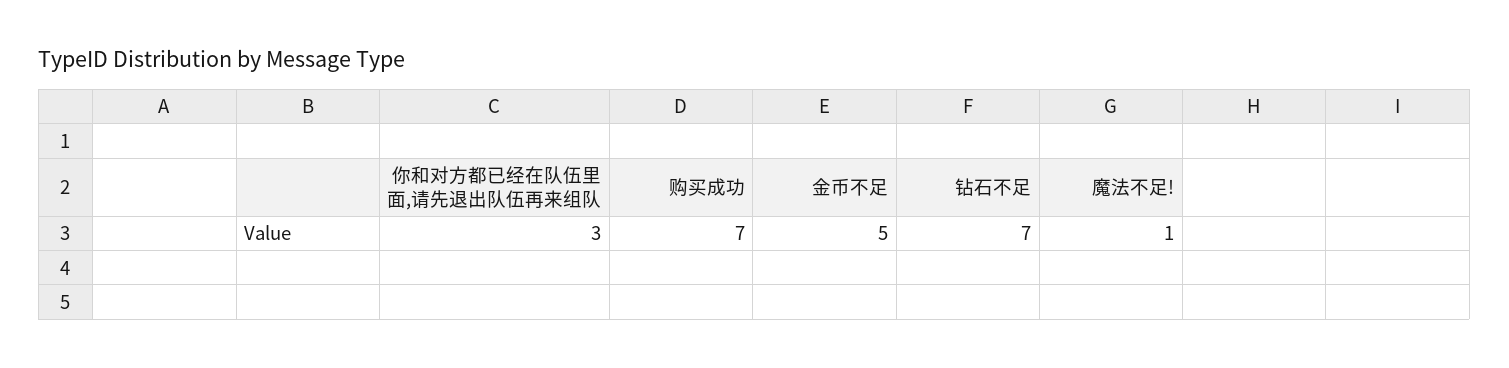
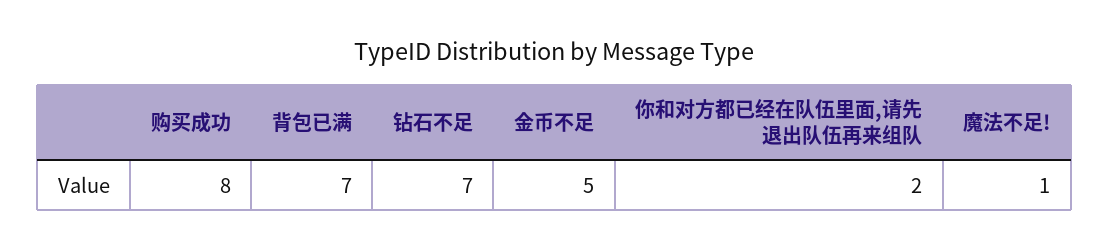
你和对方都已经在队伍里面,请先退出队伍再来组队: 3 -> 2
购买成功: 7 -> 8
背包已满: none -> 7

